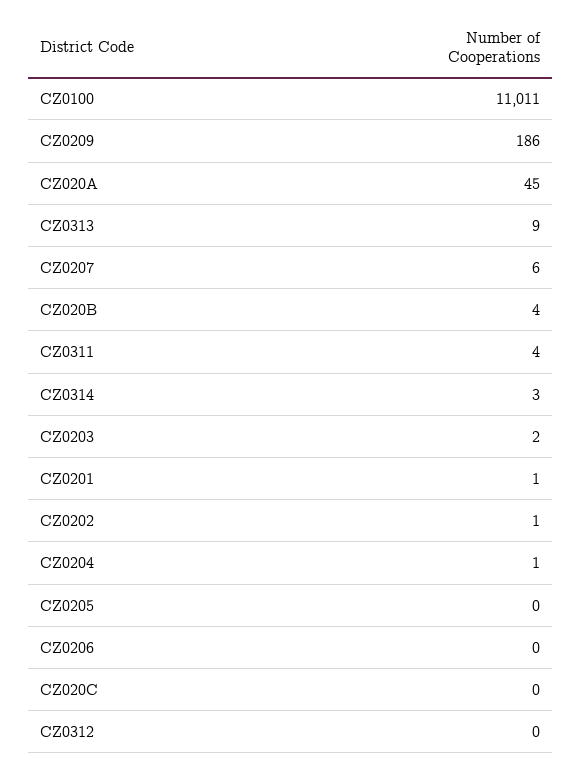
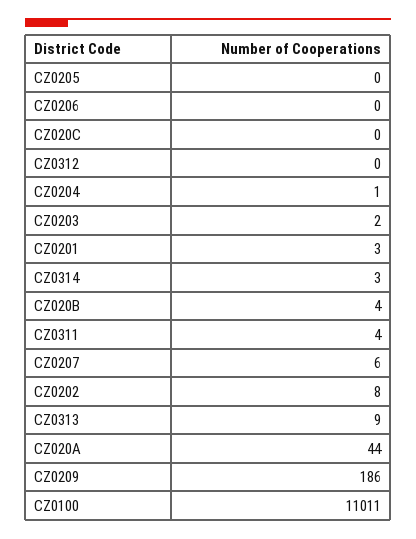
CZ020A: 45 -> 44
CZ0201: 1 -> 3
CZ0202: 1 -> 8

